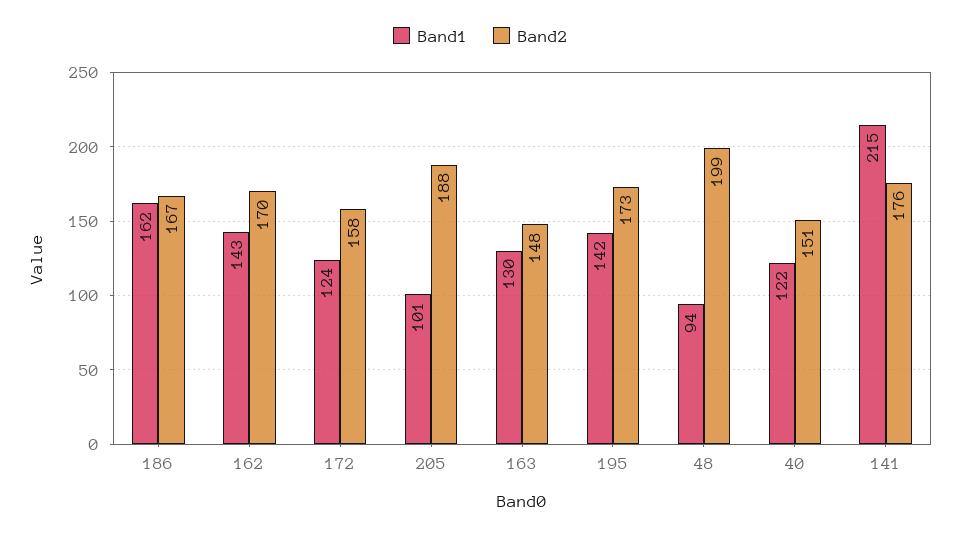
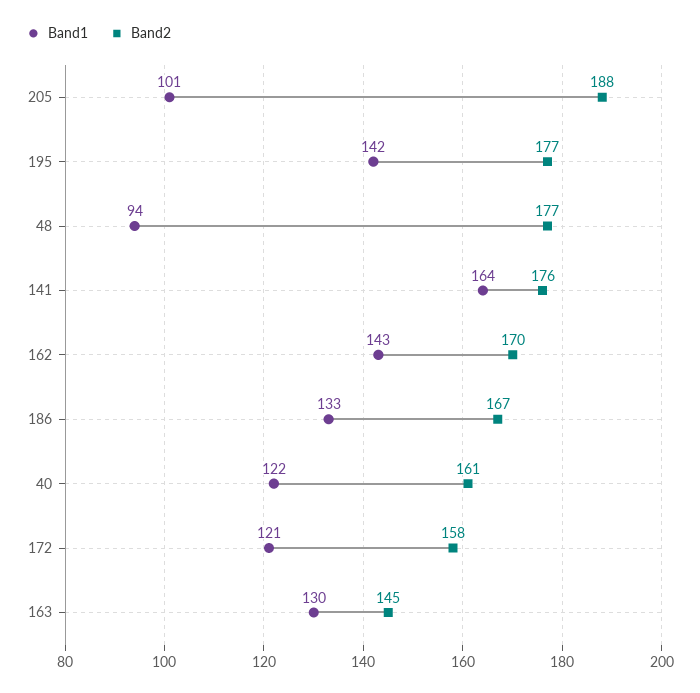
Band1, 186: 162 -> 133
Band1, 172: 124 -> 121
Band2, 163: 148 -> 145
Band2, 195: 173 -> 177
Band2, 48: 199 -> 177
Band2, 40: 151 -> 161
Band1, 141: 215 -> 164

